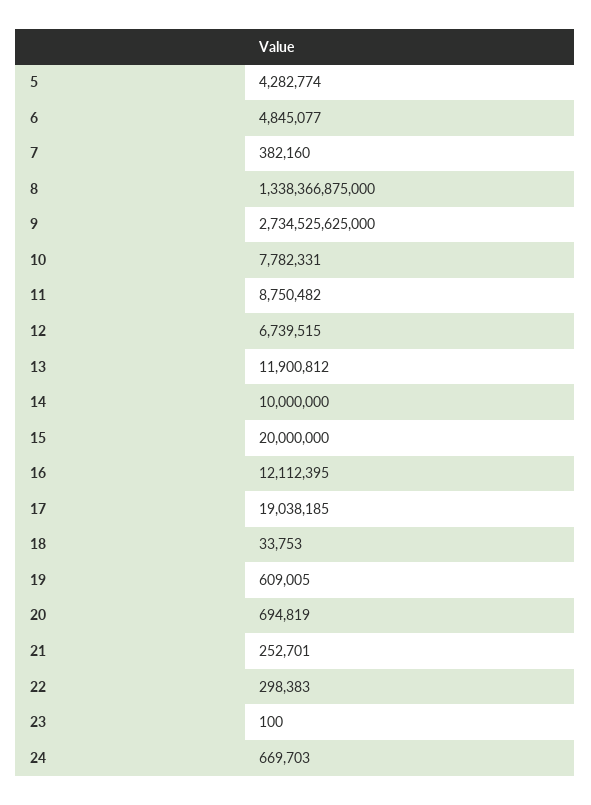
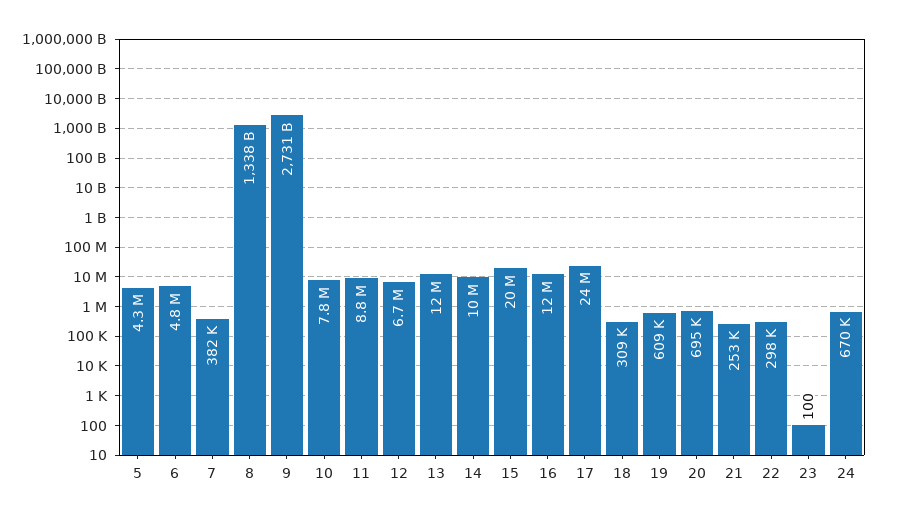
9: 2734525625000 -> 2731000000000
17: 19038185 -> 24000000
18: 33753 -> 309000

